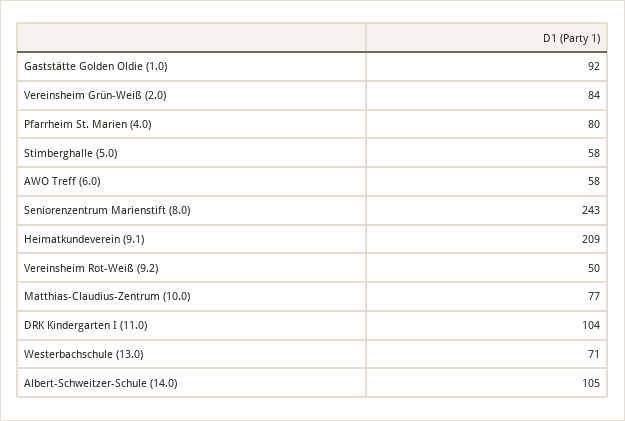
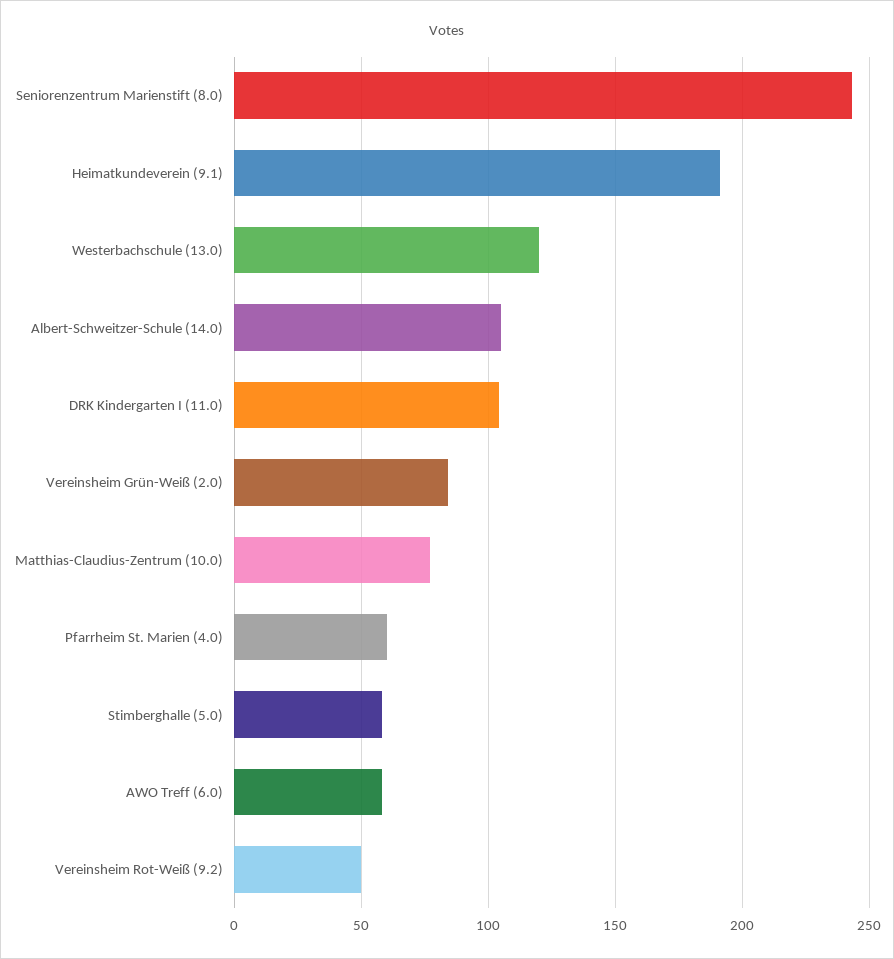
Gaststätte Golden Oldie (1.0): 92 -> none
Pfarrheim St. Marien (4.0): 80 -> 60
Heimatkundeverein (9.1): 209 -> 190
Westerbachschule (13.0): 71 -> 120

